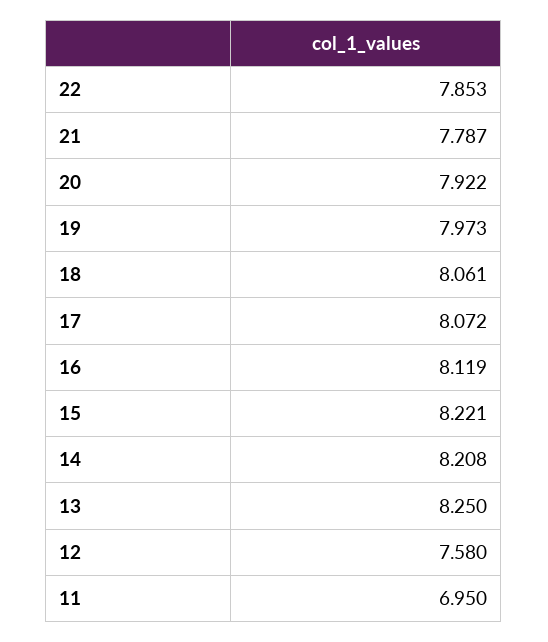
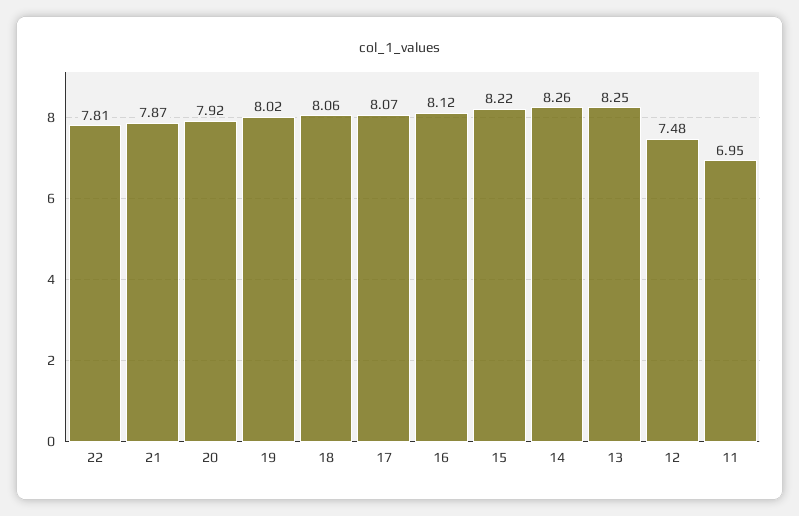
22: 7.853 -> 7.81
21: 7.787 -> 7.87
19: 7.973 -> 8.02
14: 8.208 -> 8.26
12: 7.58 -> 7.48

